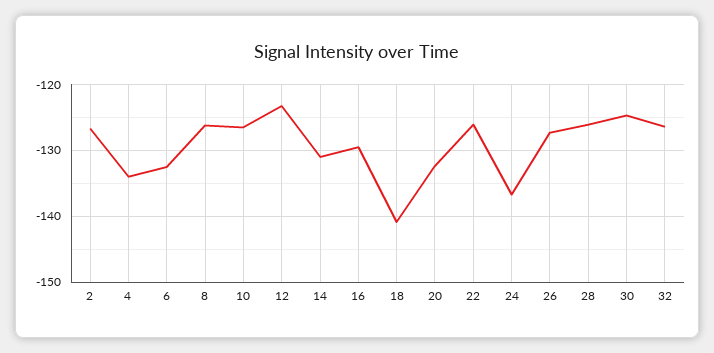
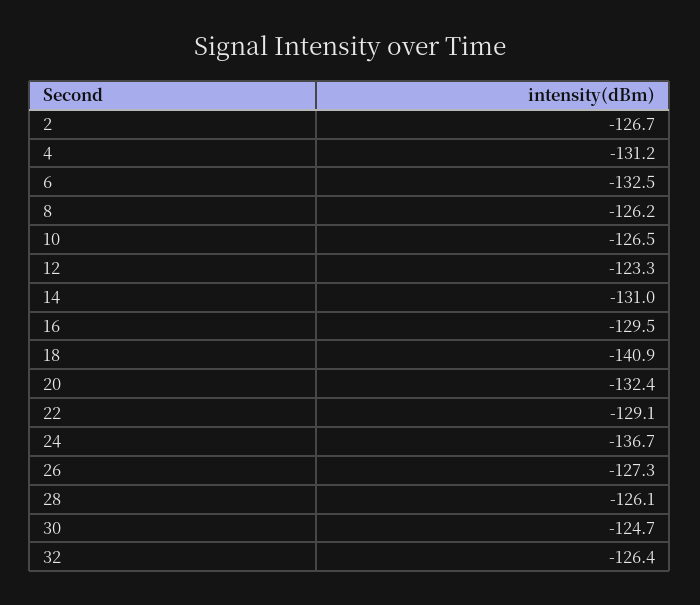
4: -134 -> -131.2
22: -126 -> -129.1

